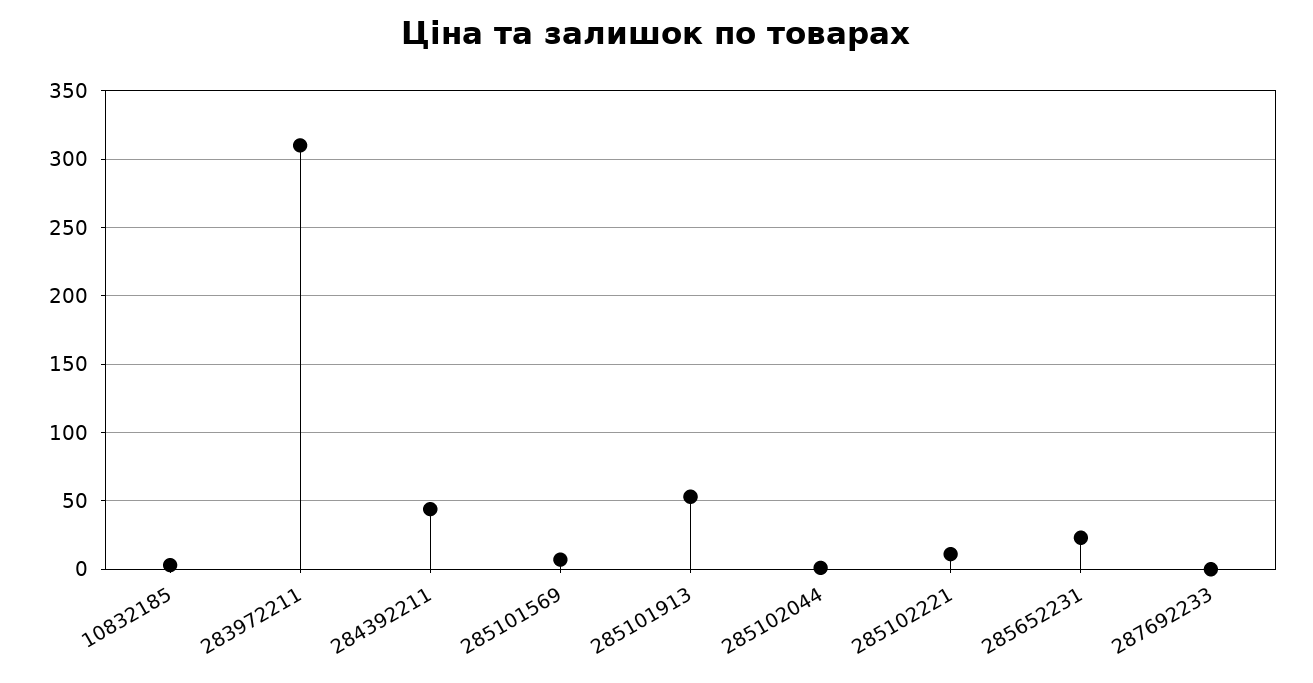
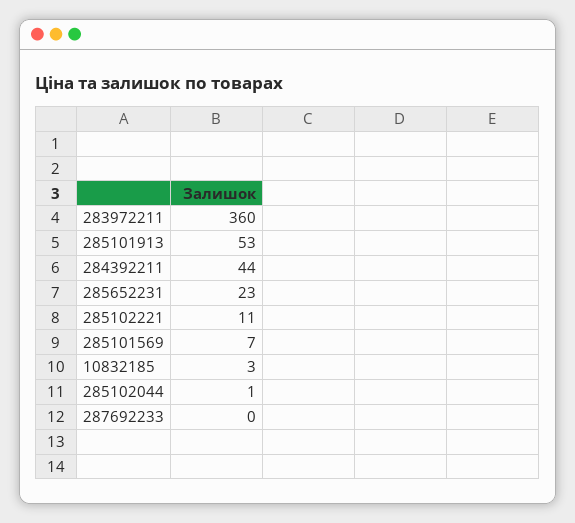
283972211: 310 -> 360

